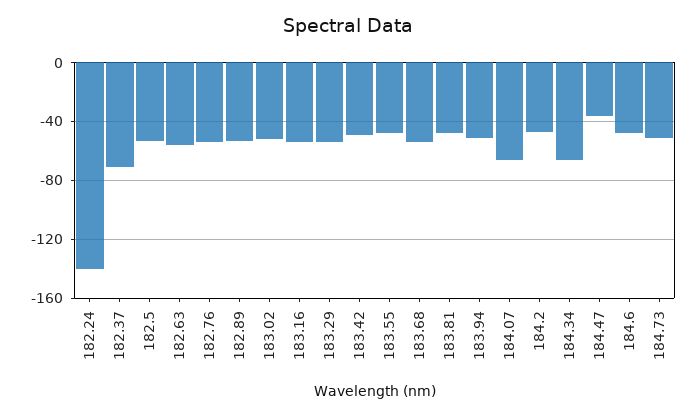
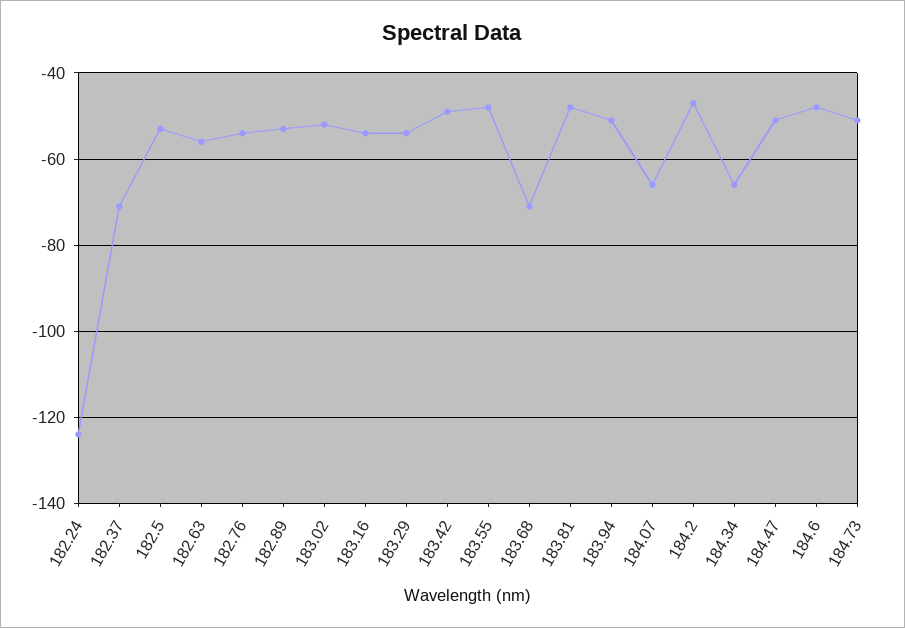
182.24: -140 -> -125
183.68: -55 -> -70
184.47: -35 -> -50

